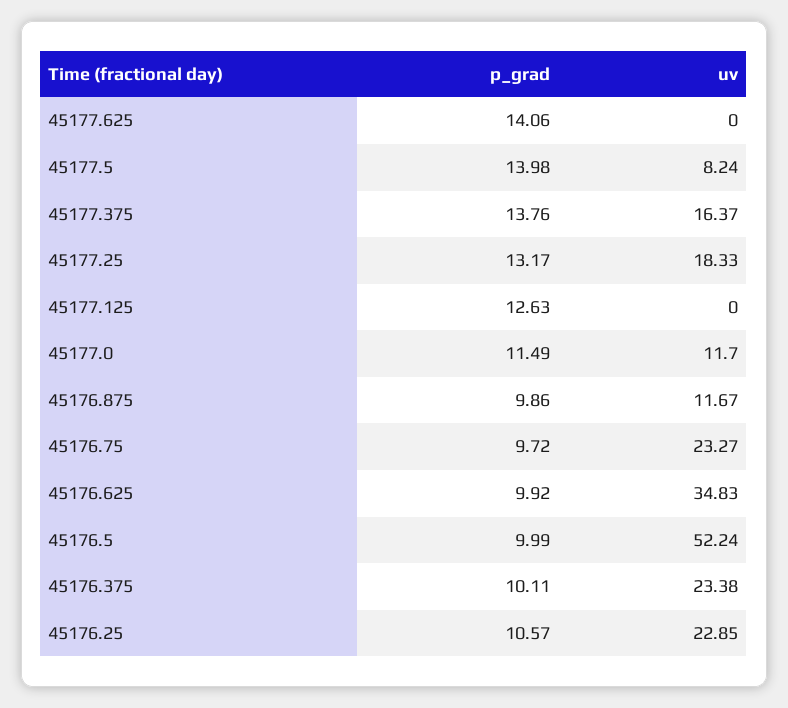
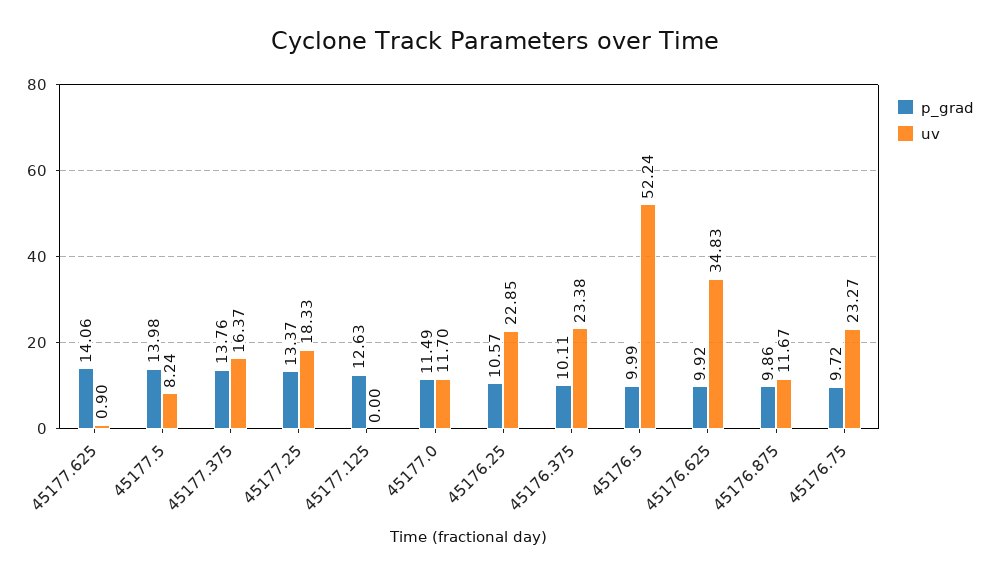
uv, 45177.625: 0 -> 0.9
p_grad, 45177.25: 13.17 -> 13.37

